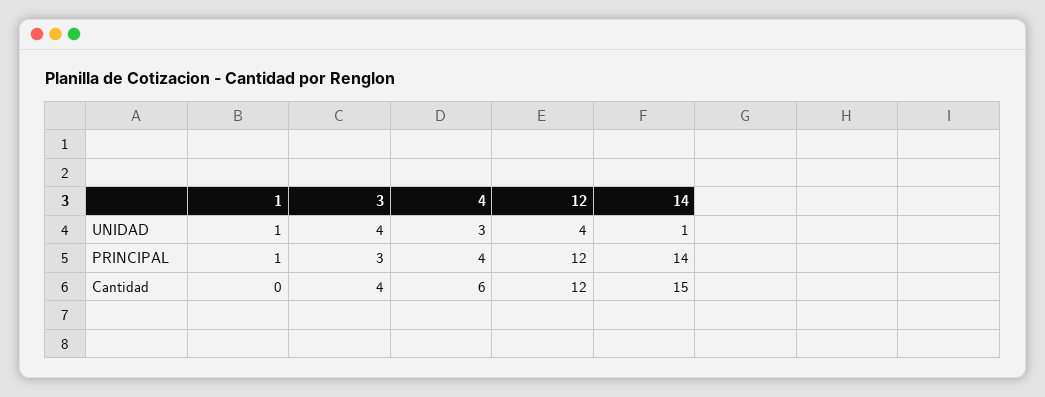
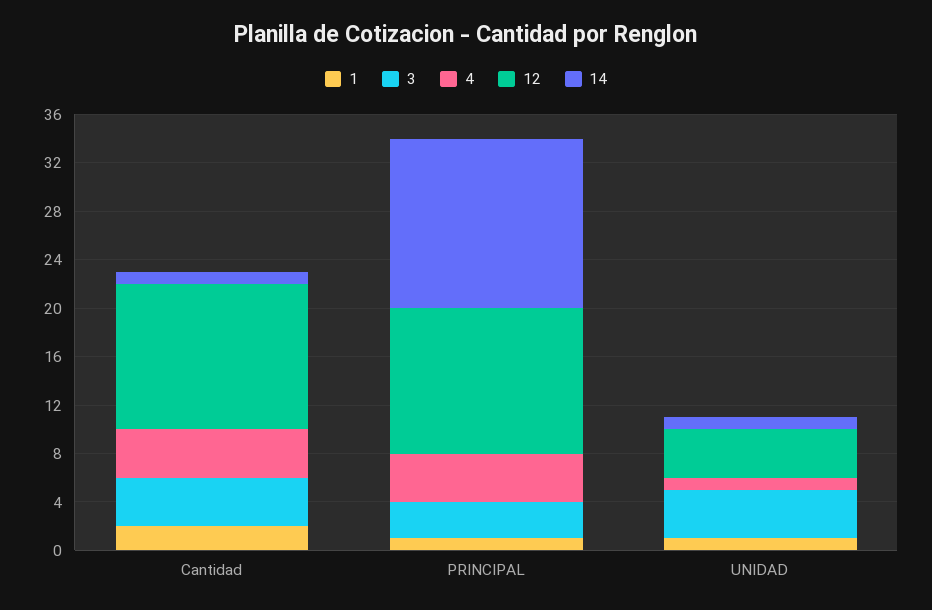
4, UNIDAD: 3 -> 1
1, Cantidad: 0 -> 2
4, Cantidad: 6 -> 4
14, Cantidad: 15 -> 1

